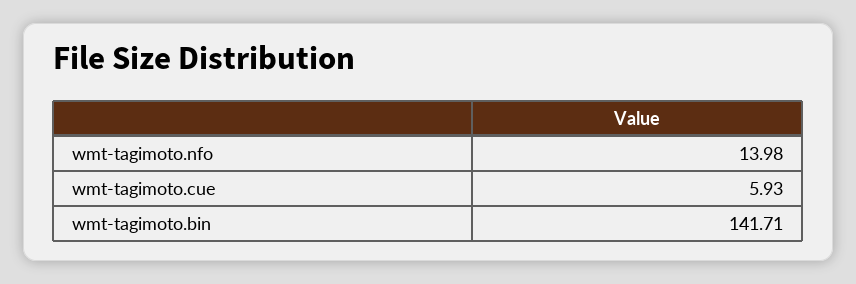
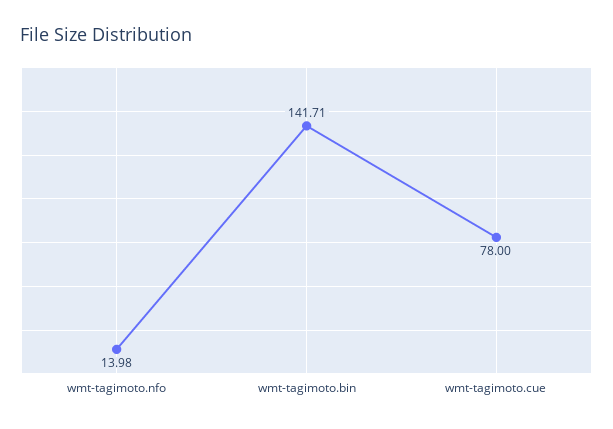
wmt-tagimoto.cue: 5.93 -> 78

